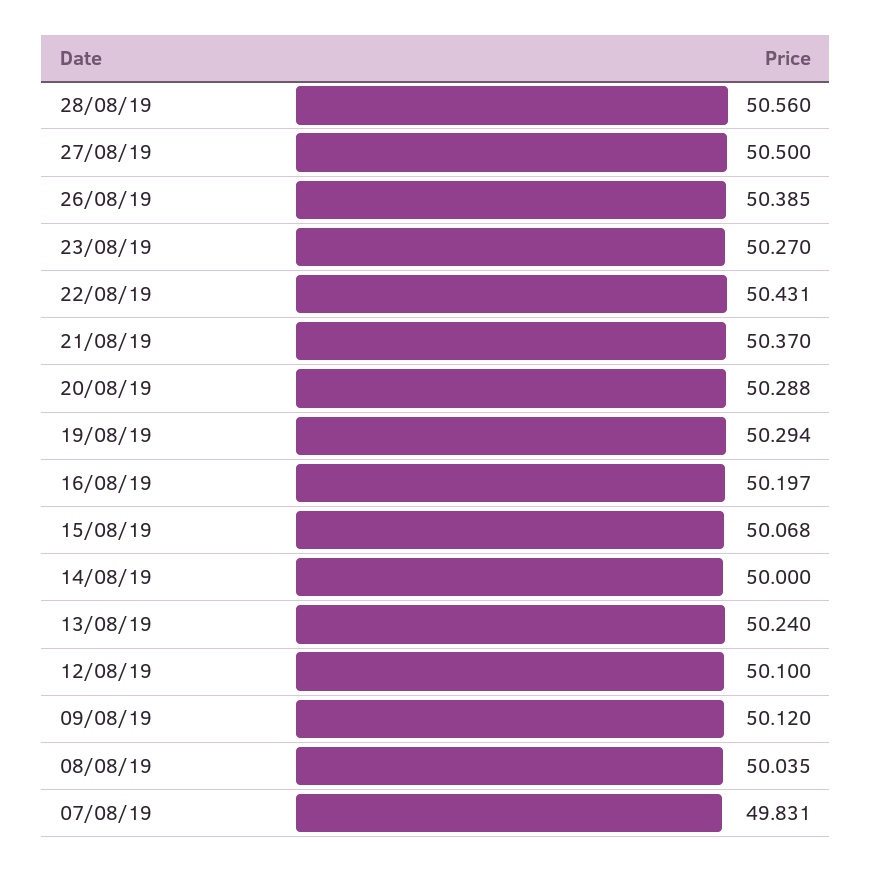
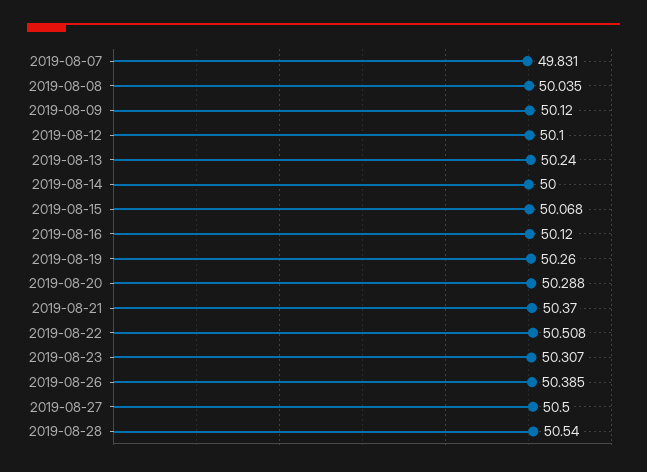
28/08/19: 50.56 -> 50.54
23/08/19: 50.27 -> 50.307
22/08/19: 50.431 -> 50.508
19/08/19: 50.294 -> 50.26
16/08/19: 50.197 -> 50.12

